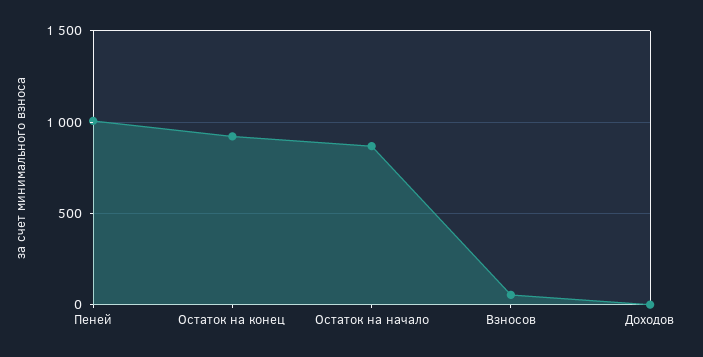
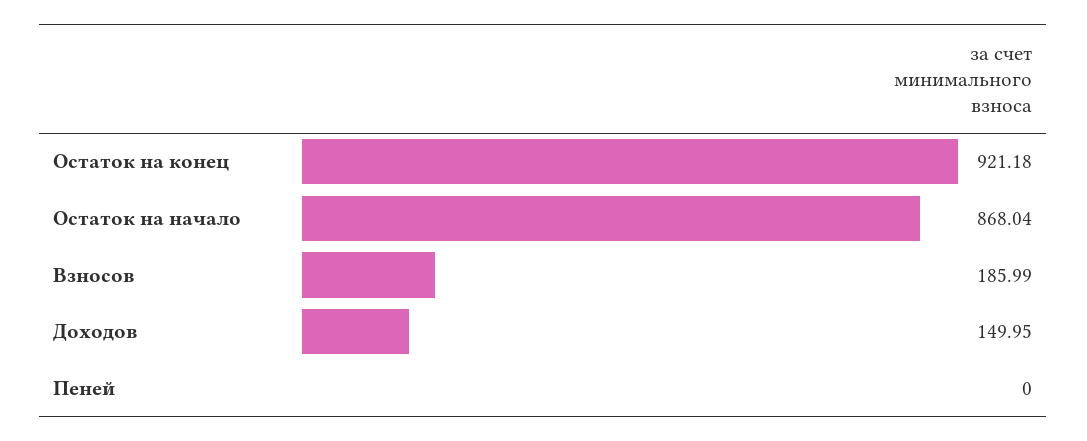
Пеней: 1000 -> 0
Взносов: 50 -> 185.99
Доходов: 0 -> 149.95

